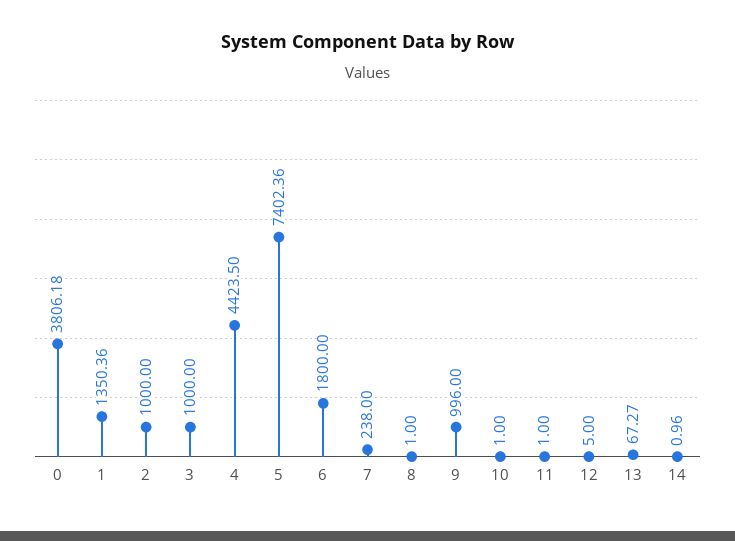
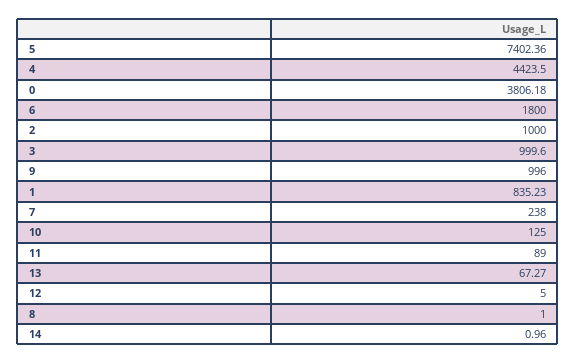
1: 1350.36 -> 835.23
3: 1000 -> 999.6
10: 1 -> 125
11: 1 -> 89

